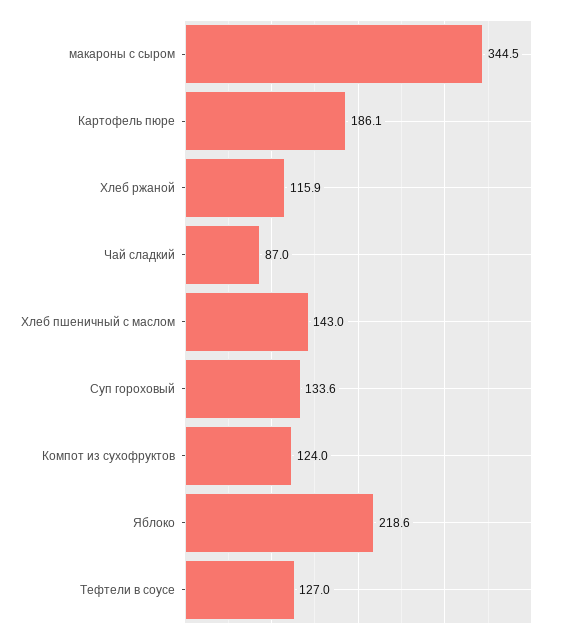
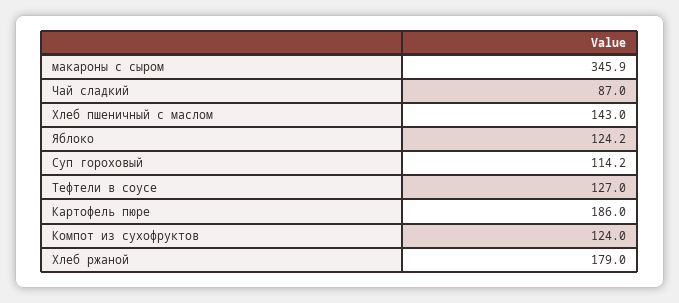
макароны с сыром: 344.5 -> 345.9
Картофель пюре: 186.1 -> 186
Хлеб ржаной: 115.9 -> 179
Суп гороховый: 133.6 -> 114.2
Яблоко: 218.6 -> 124.2

